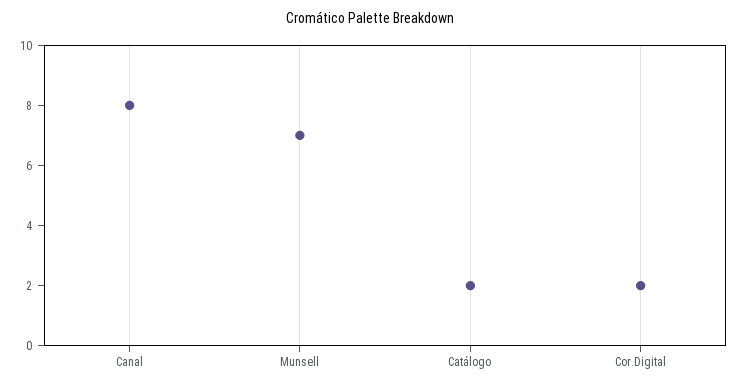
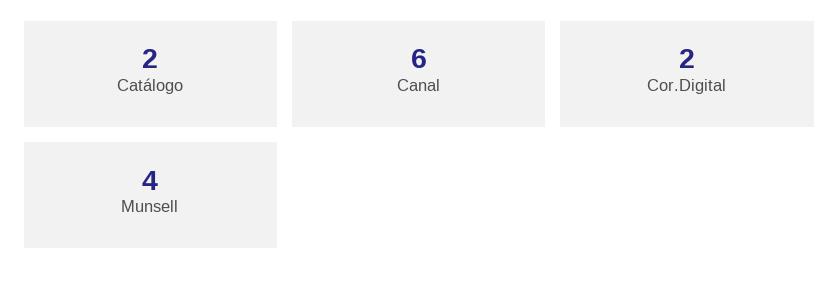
Canal: 8 -> 6
Munsell: 7 -> 4

